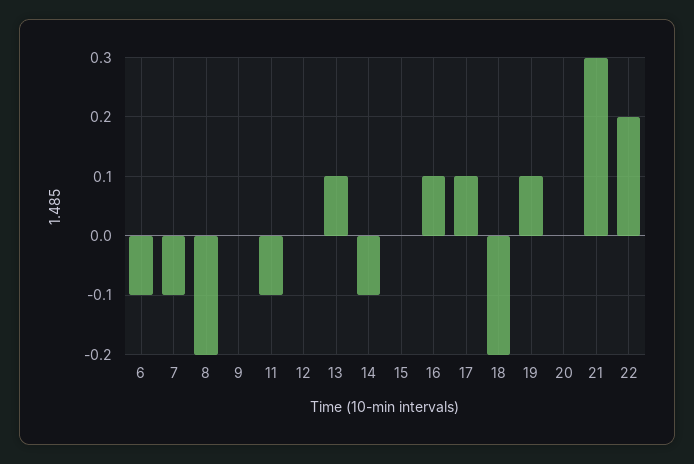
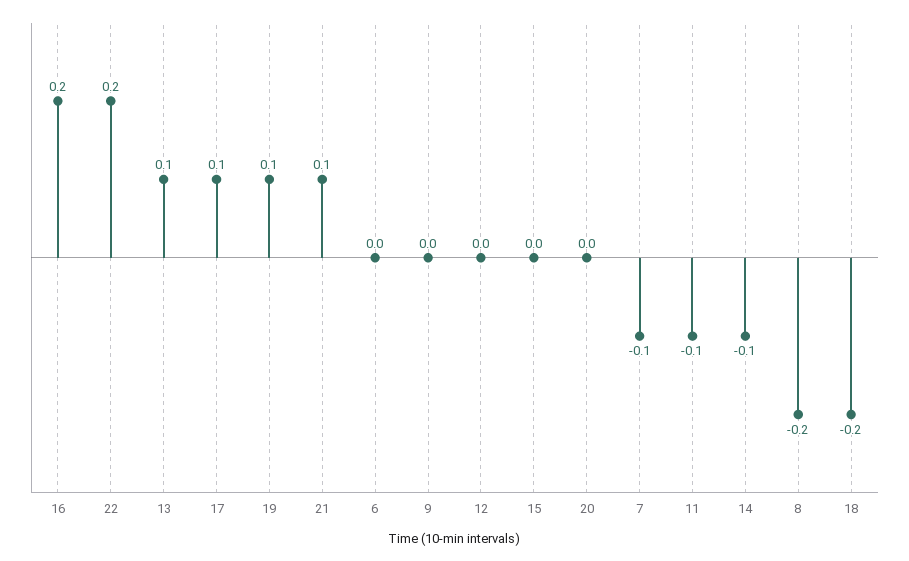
6: -0.1 -> 0
16: 0.1 -> 0.2
21: 0.3 -> 0.1

